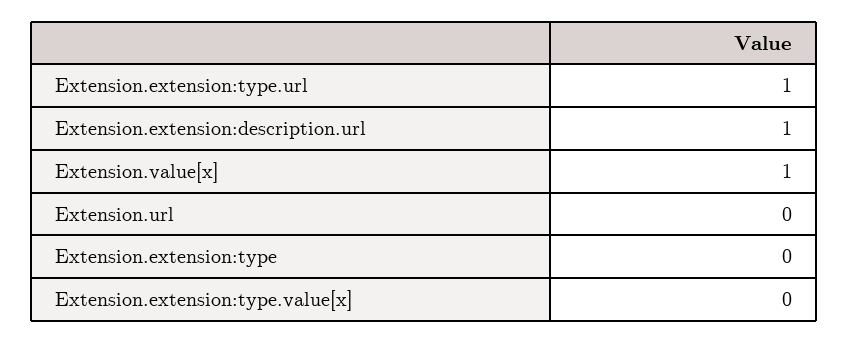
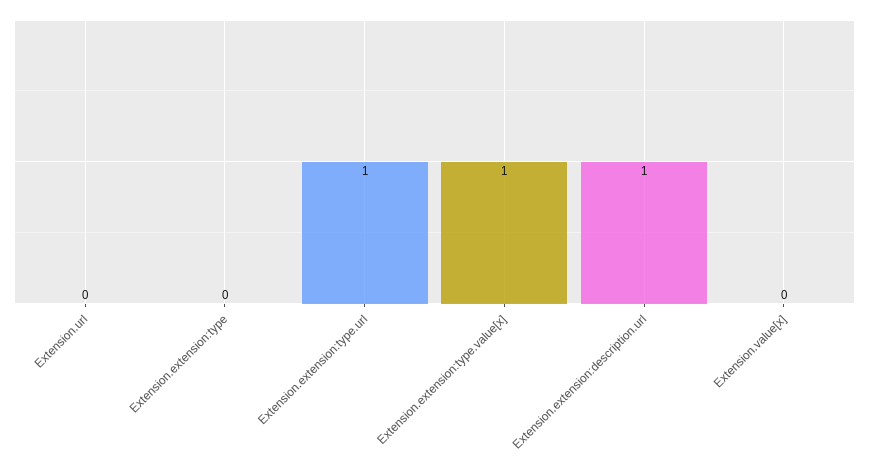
Extension.value[x]: 1 -> 0
Extension.extension:type.value[x]: 0 -> 1

